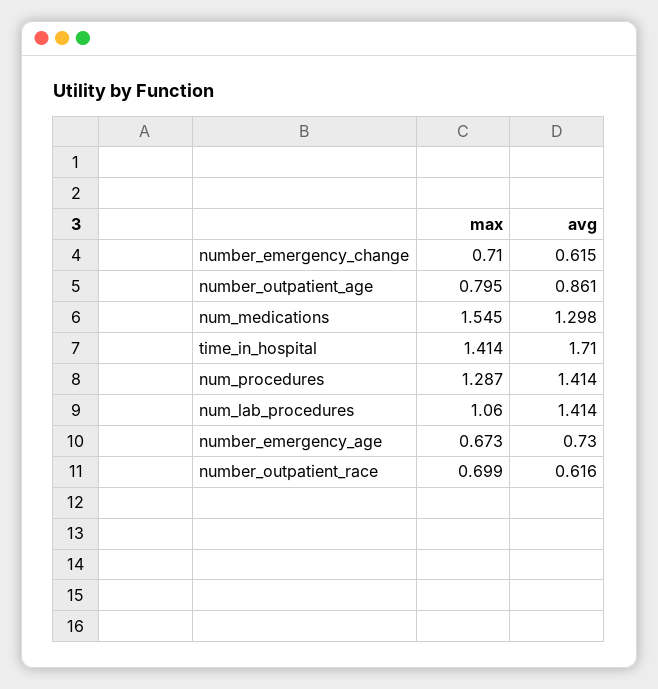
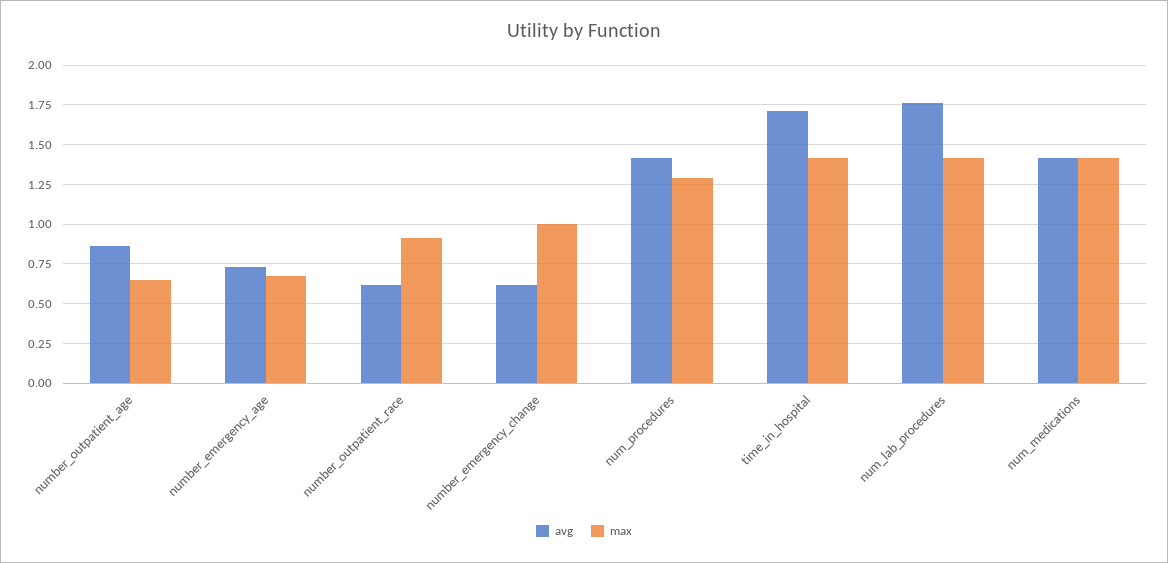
max, number_emergency_change: 0.71 -> 1
max, number_outpatient_age: 0.795 -> 0.65
max, num_medications: 1.545 -> 1.4
avg, num_medications: 1.298 -> 1.4
max, num_lab_procedures: 1.06 -> 1.4
avg, num_lab_procedures: 1.414 -> 1.75
max, number_outpatient_race: 0.699 -> 0.9

